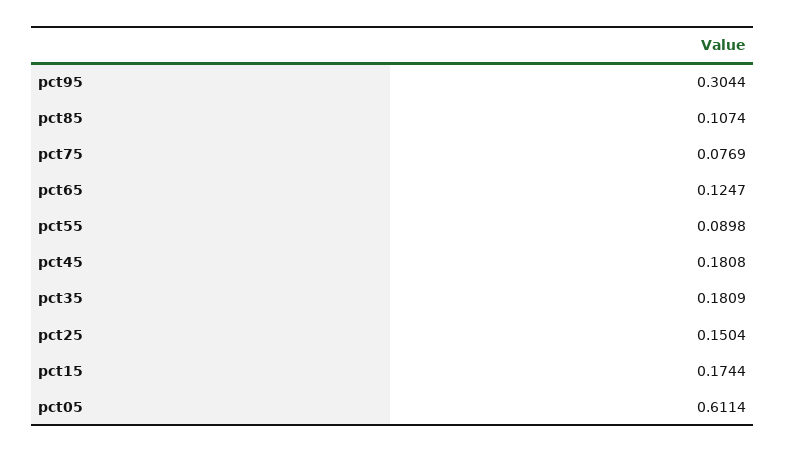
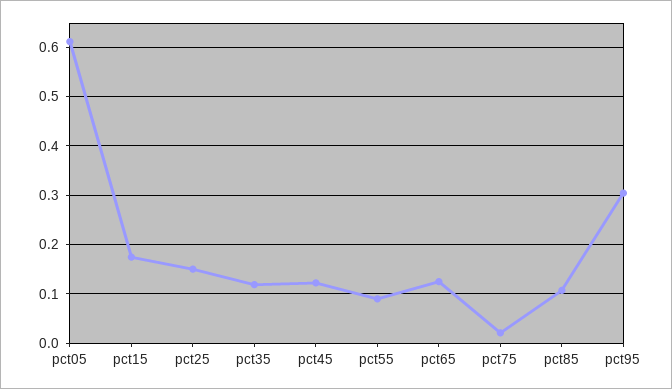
pct75: 0.0769 -> 0.02
pct45: 0.1808 -> 0.12
pct35: 0.1809 -> 0.12

